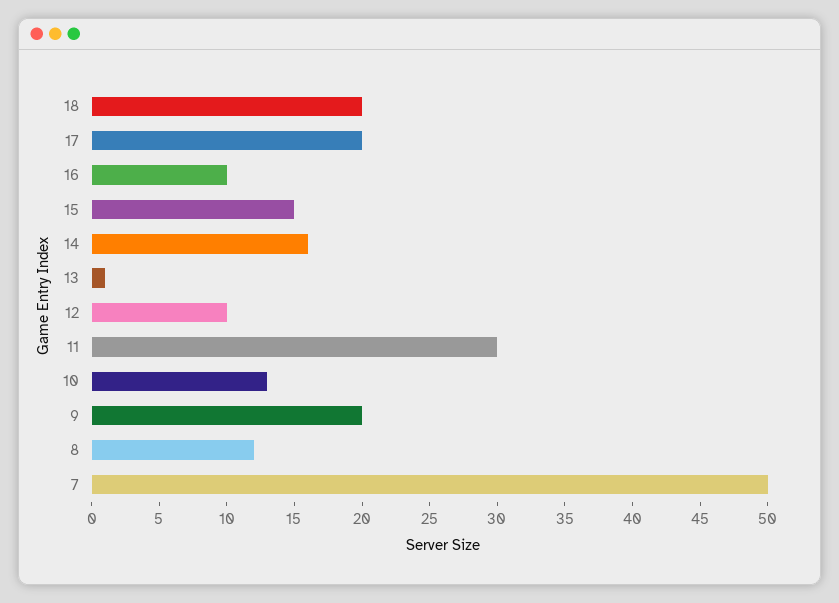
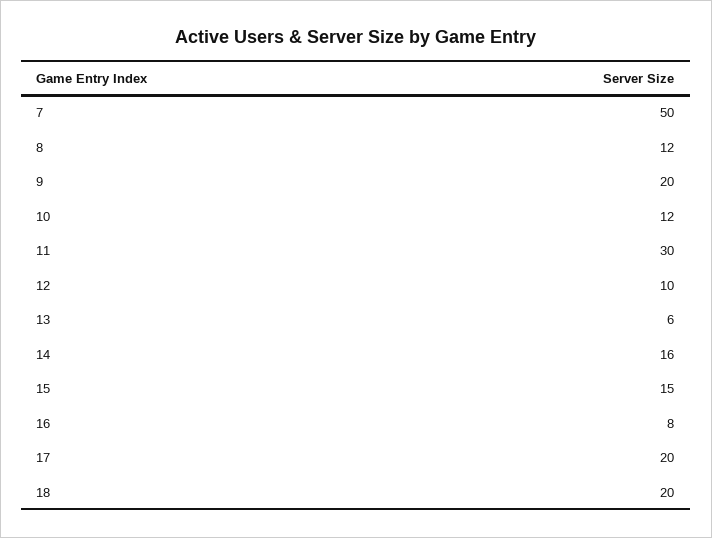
16: 10 -> 8
13: 1 -> 6
10: 13 -> 12

